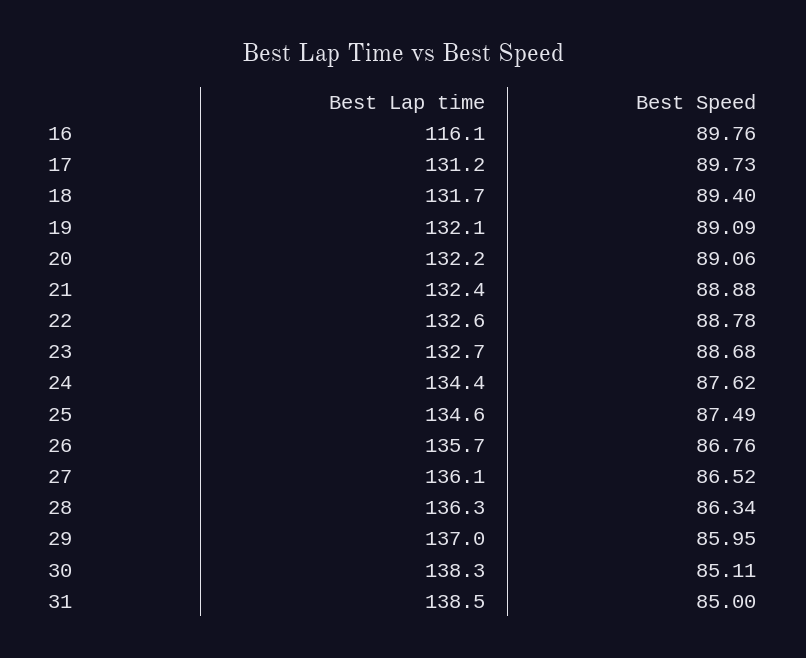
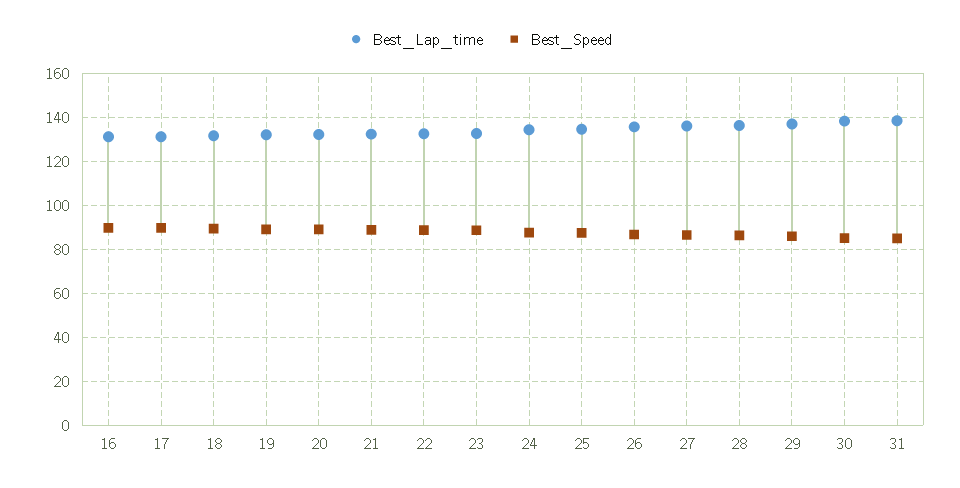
Best Lap time, 16: 116.1 -> 130

